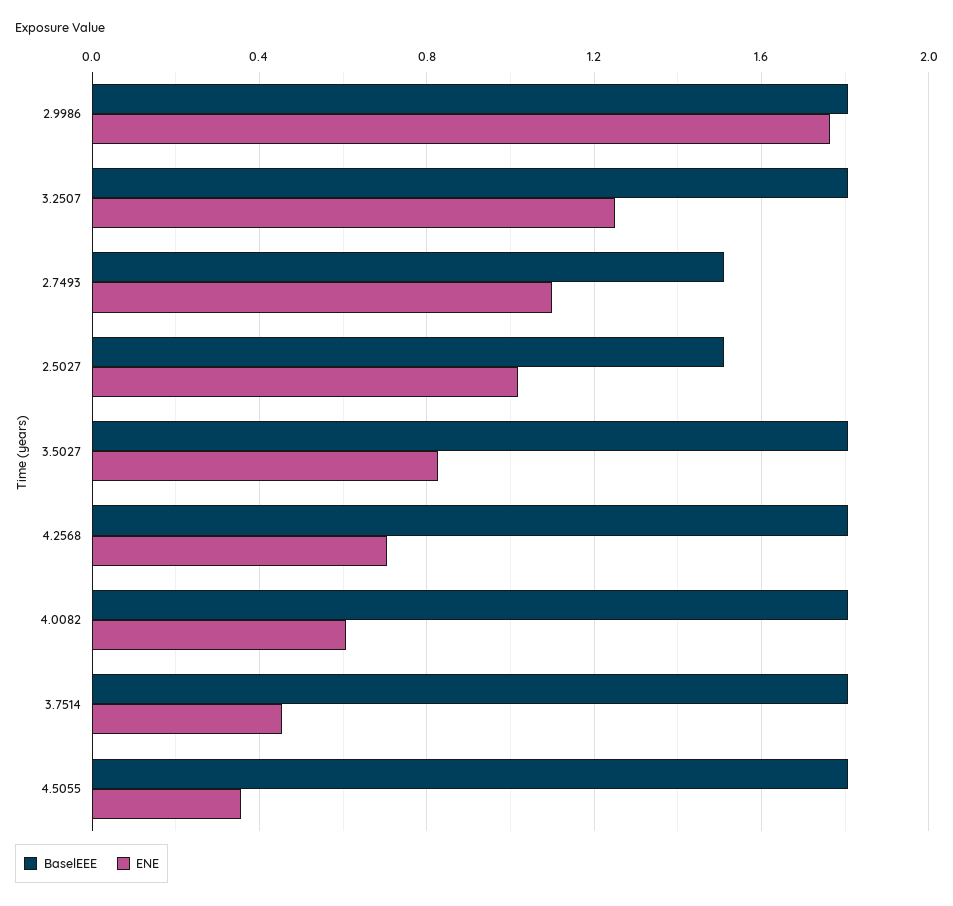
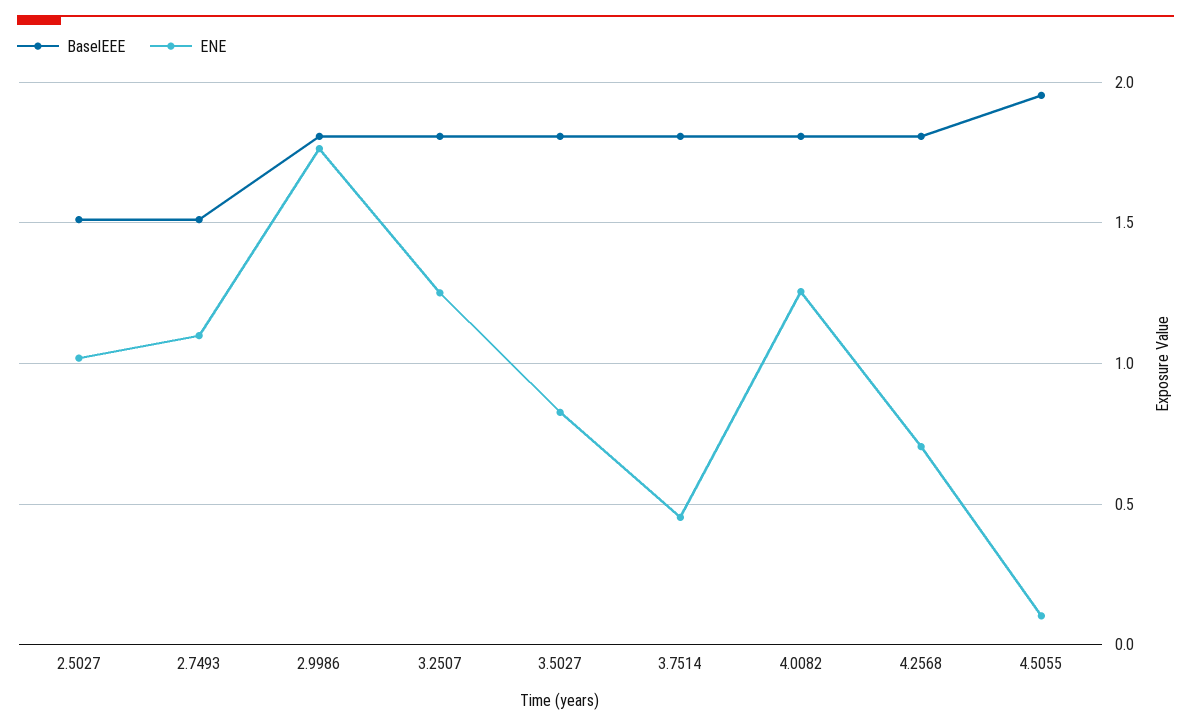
ENE, 4.0082: 0.6 -> 1.25
BaselEEE, 4.5055: 1.8 -> 1.95
ENE, 4.5055: 0.35 -> 0.1

